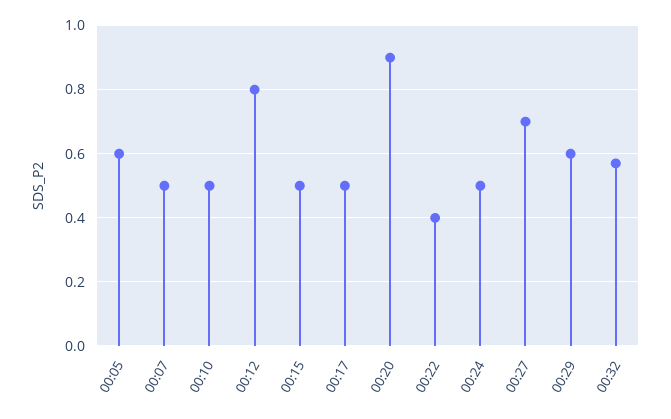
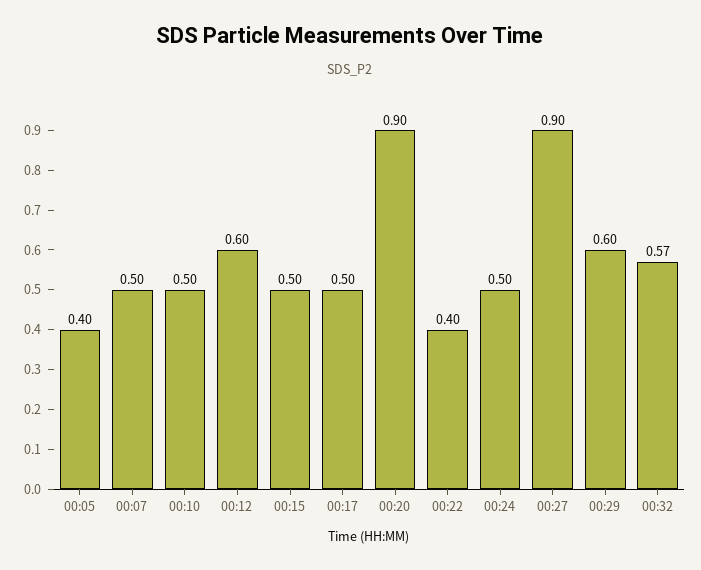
00:05: 0.6 -> 0.4
00:12: 0.8 -> 0.6
00:27: 0.7 -> 0.9

